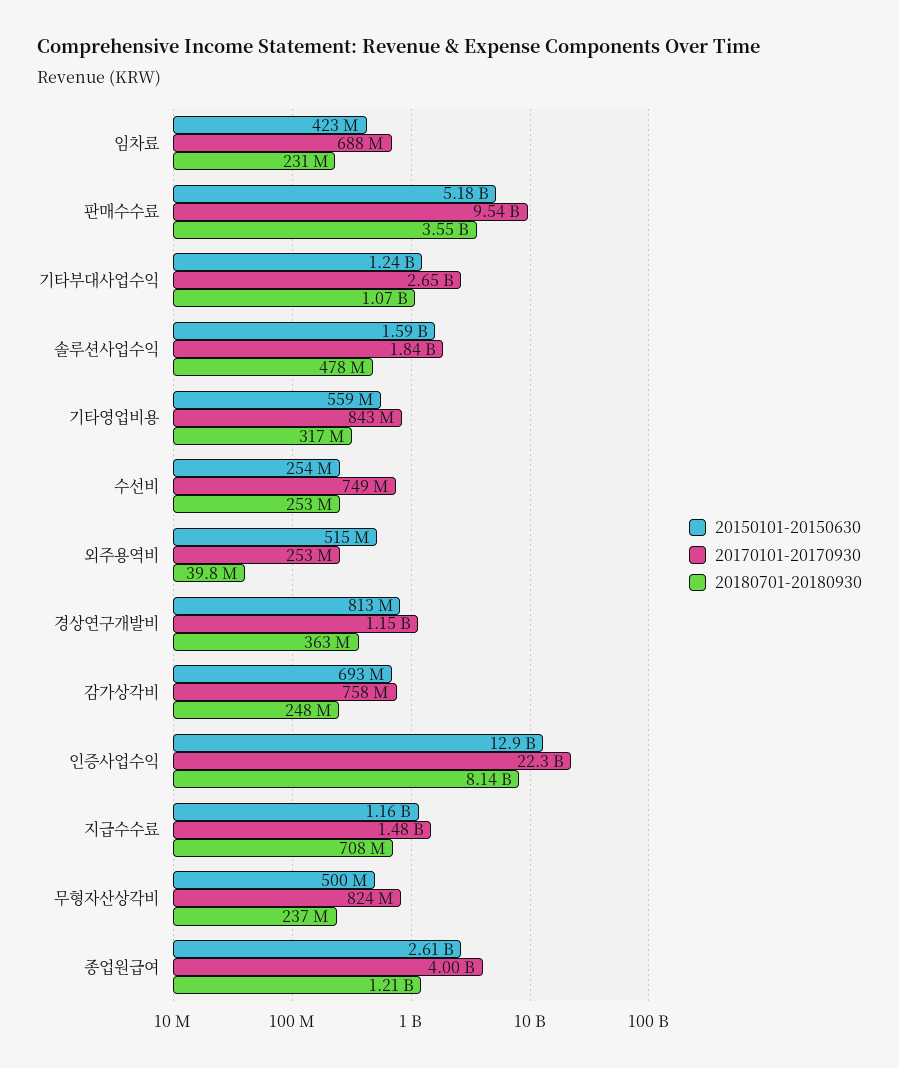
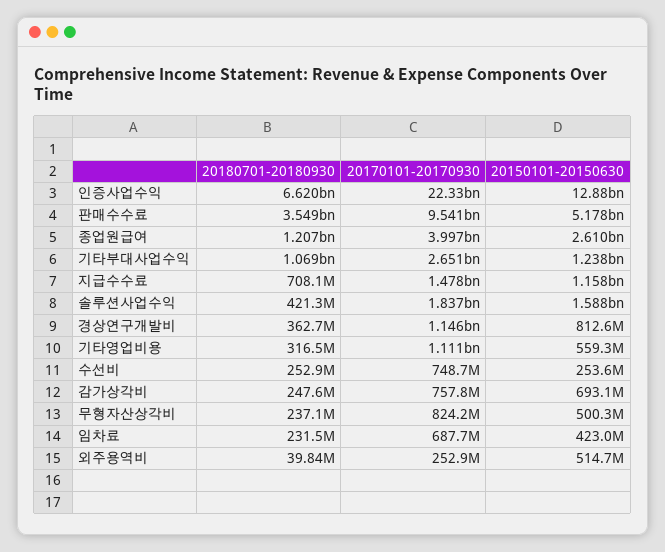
20180701-20180930, 솔루션사업수익: 478000000 -> 421300000
20170101-20170930, 기타영업비용: 843000000 -> 1111000000
20180701-20180930, 인증사업수익: 8140000000 -> 6620000000

